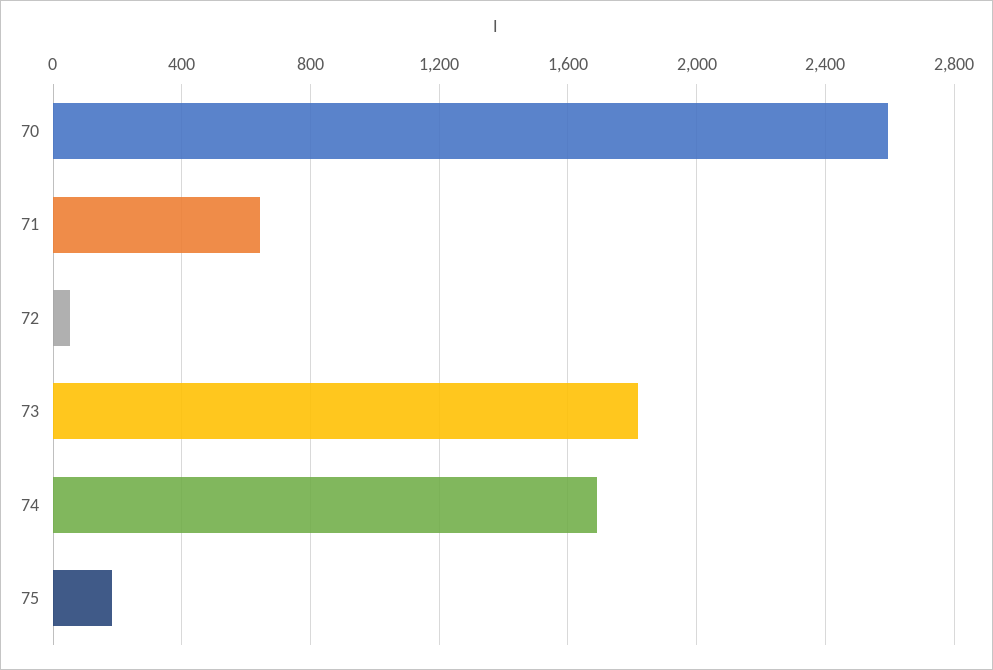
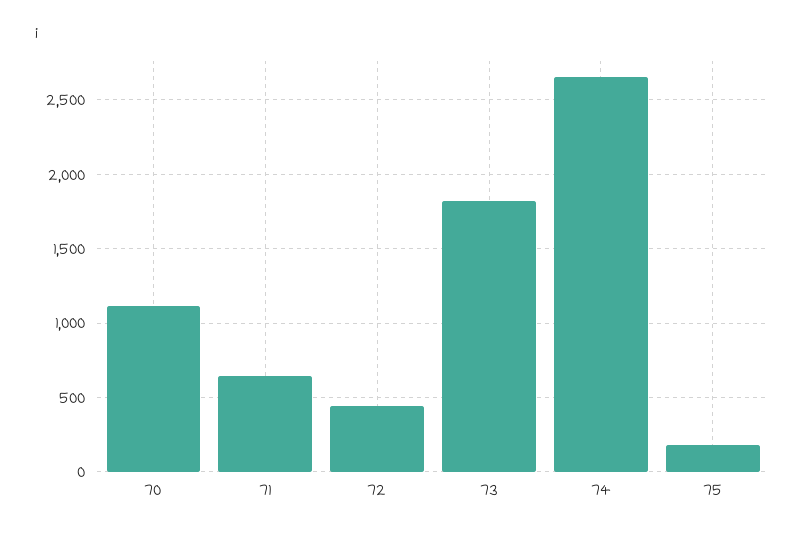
70: 2600 -> 1100
72: 50 -> 450
74: 1700 -> 2650

